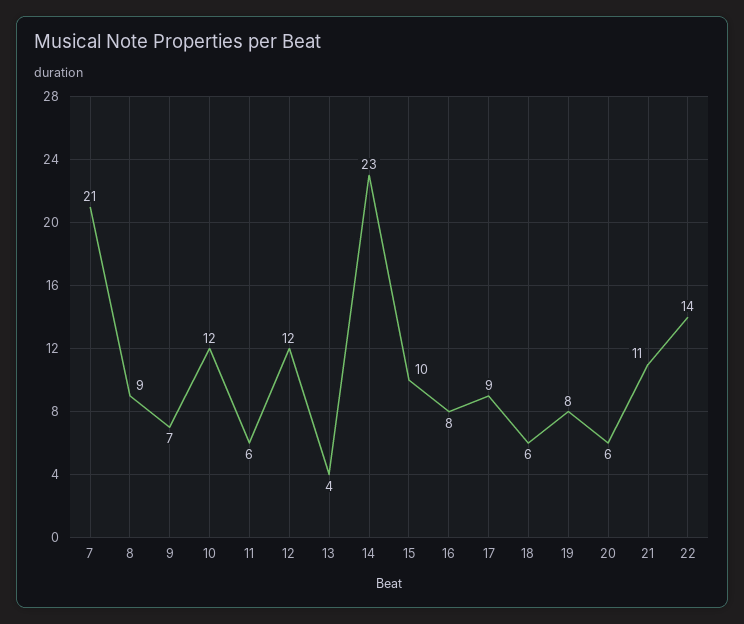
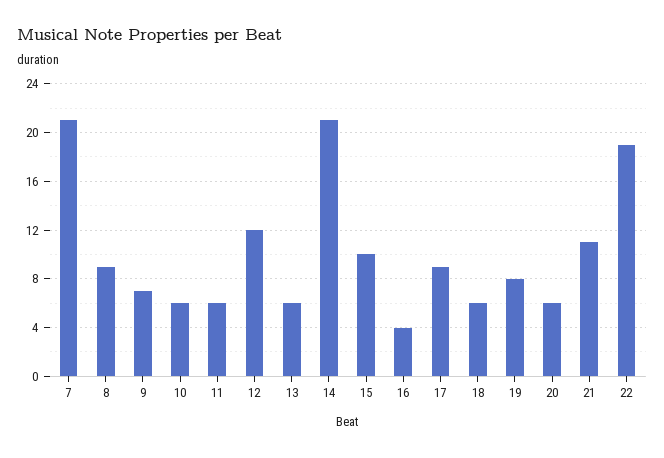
10: 12 -> 6
13: 4 -> 6
14: 23 -> 21
16: 8 -> 4
22: 14 -> 19

